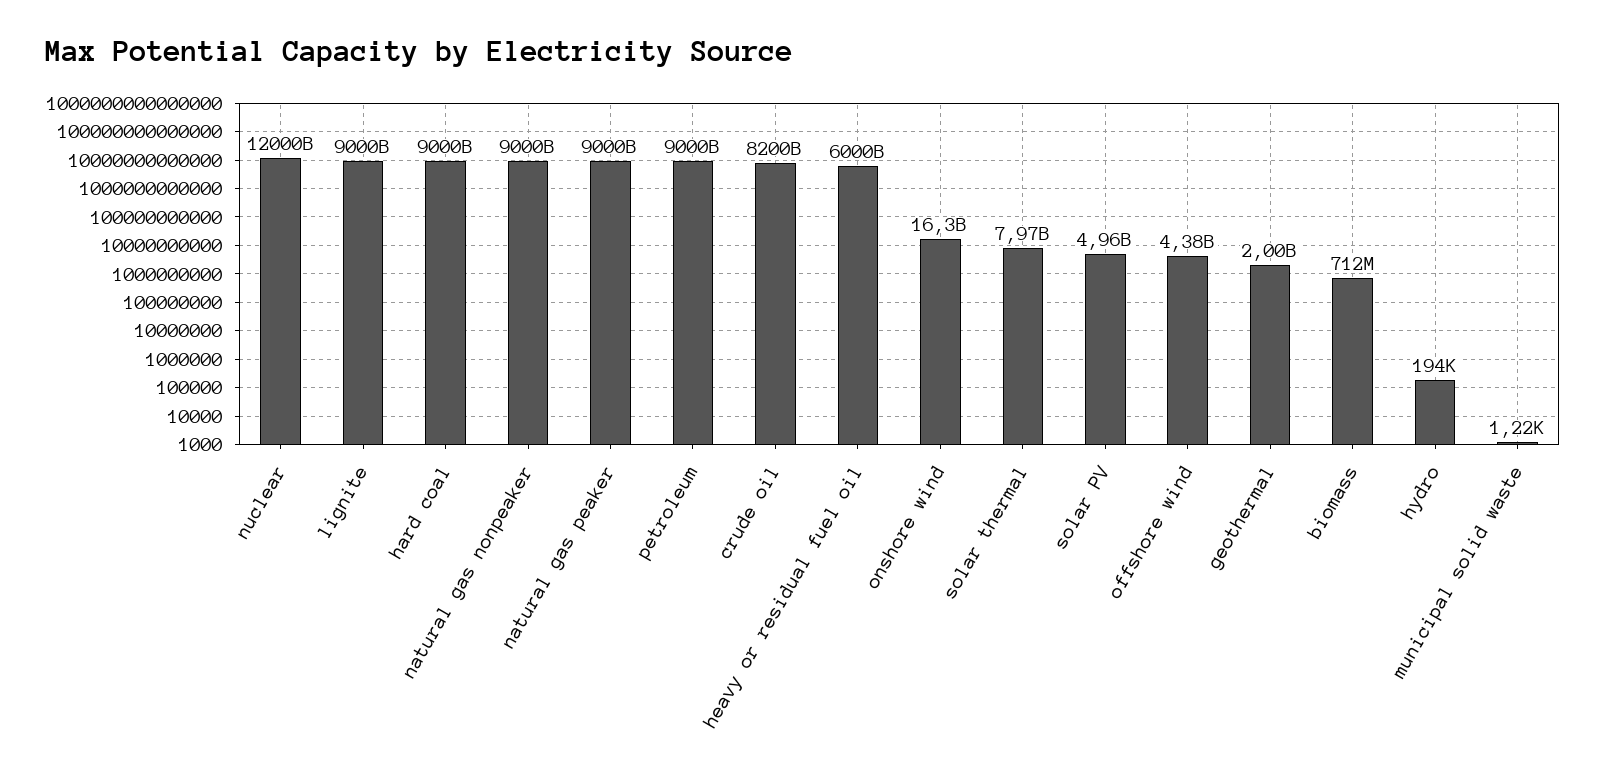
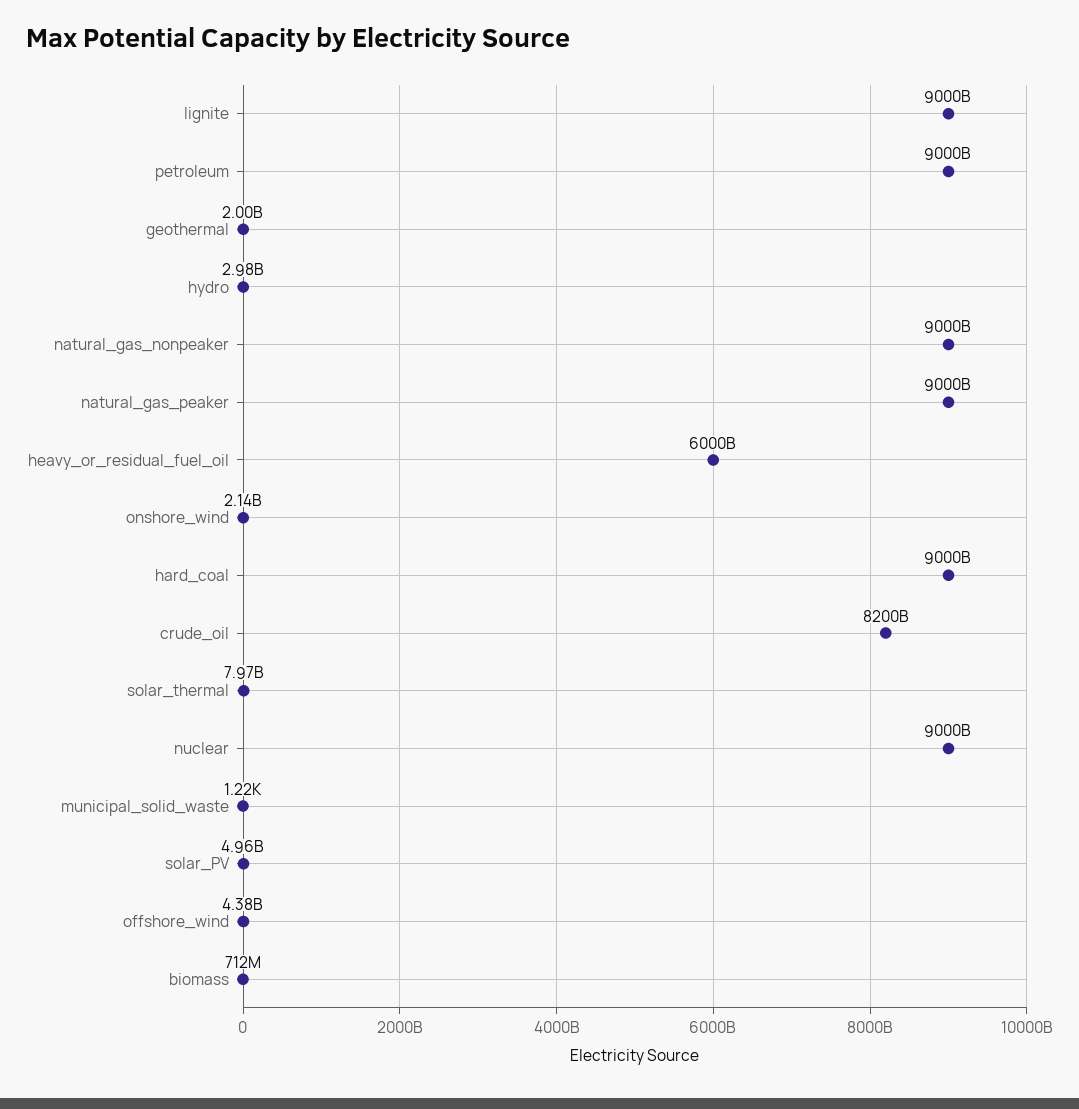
nuclear: 12000000000000 -> 9000000000000
onshore wind: 16300000000 -> 2140000000
hydro: 194000 -> 2980000000

